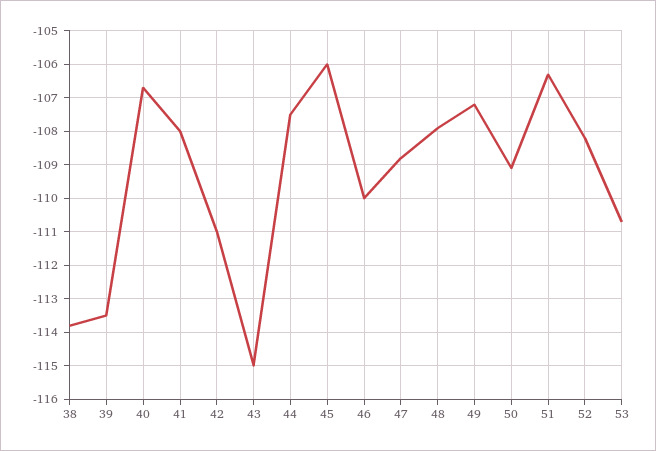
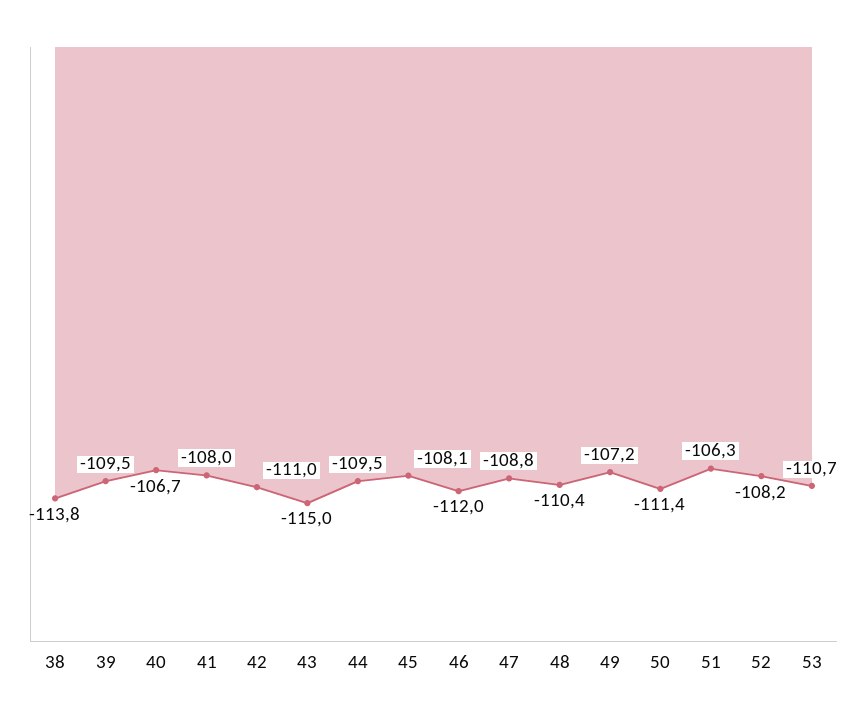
39: -113.5 -> -109.5
44: -107.5 -> -109.5
45: -106 -> -108.1
46: -110 -> -112
48: -108 -> -110.4
50: -109 -> -111.4

